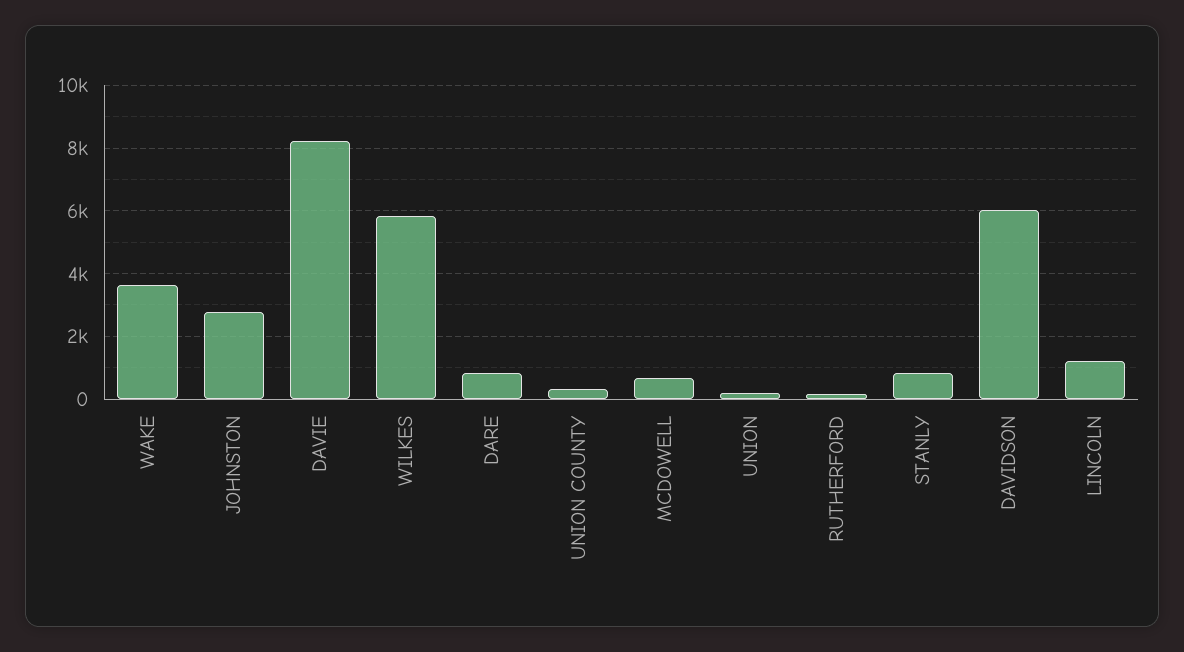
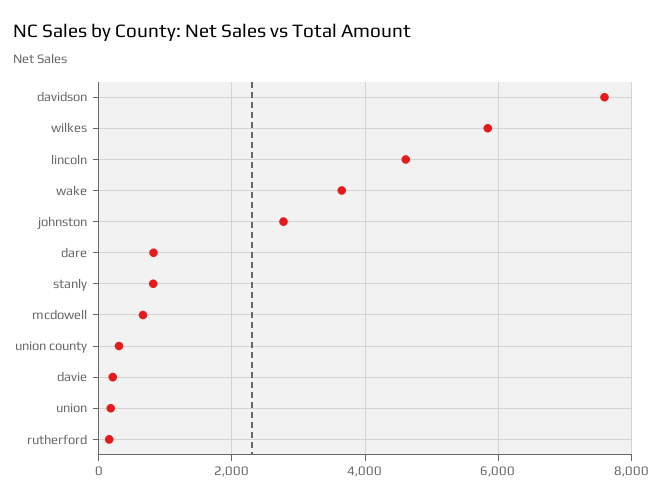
DAVIE: 8200 -> 200
DAVIDSON: 6000 -> 7600
LINCOLN: 1200 -> 4600

